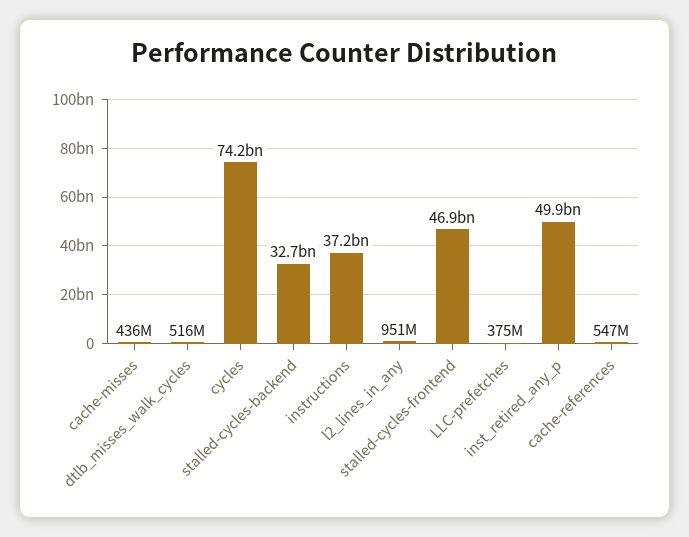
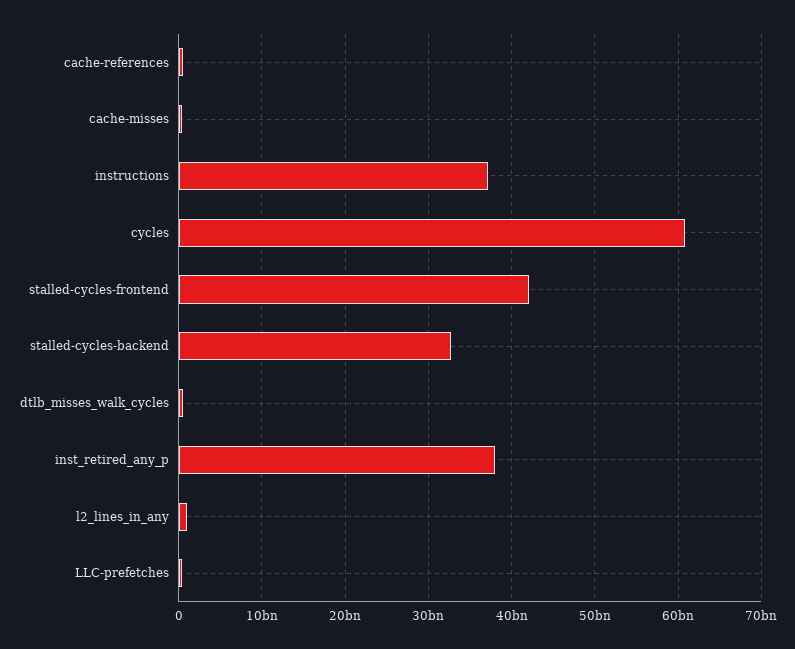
cycles: 74200000000 -> 61000000000
stalled-cycles-frontend: 46900000000 -> 42000000000
inst_retired_any_p: 49900000000 -> 38000000000

